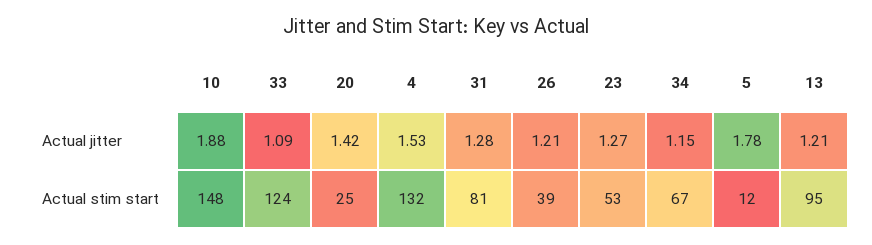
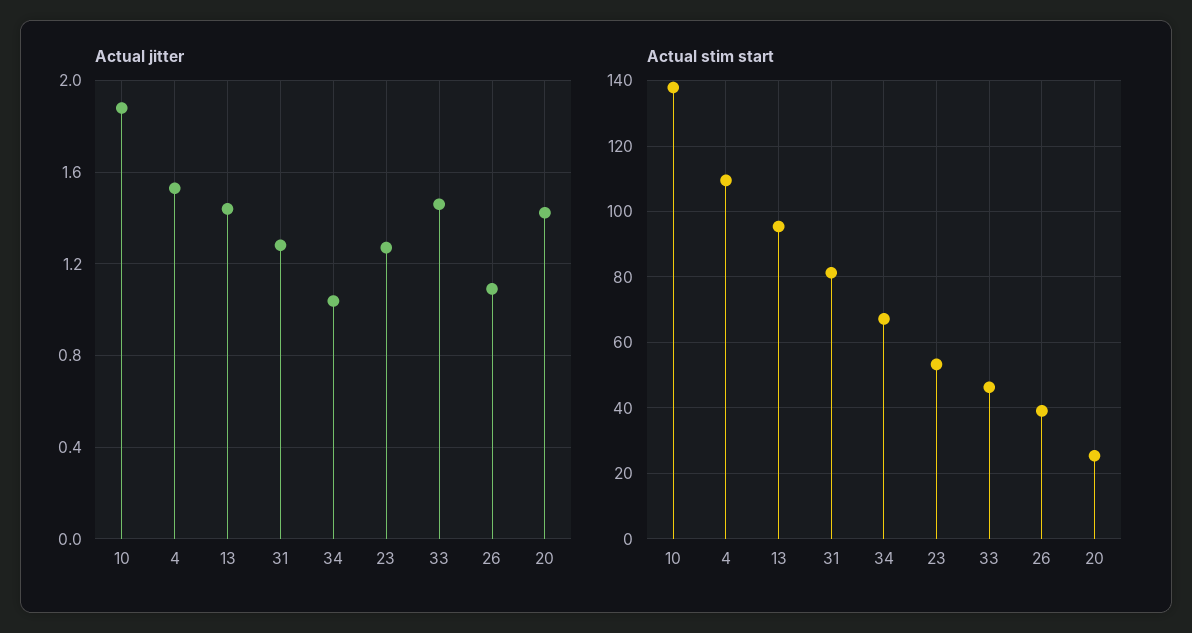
Actual jitter, 33: 1.09 -> 1.45
Actual jitter, 26: 1.21 -> 1.1
Actual jitter, 34: 1.15 -> 1.05
Actual jitter, 5: 1.78 -> none
Actual jitter, 13: 1.21 -> 1.45
Actual stim start, 10: 148 -> 138
Actual stim start, 33: 124 -> 46
Actual stim start, 4: 132 -> 110
Actual stim start, 5: 12 -> none

